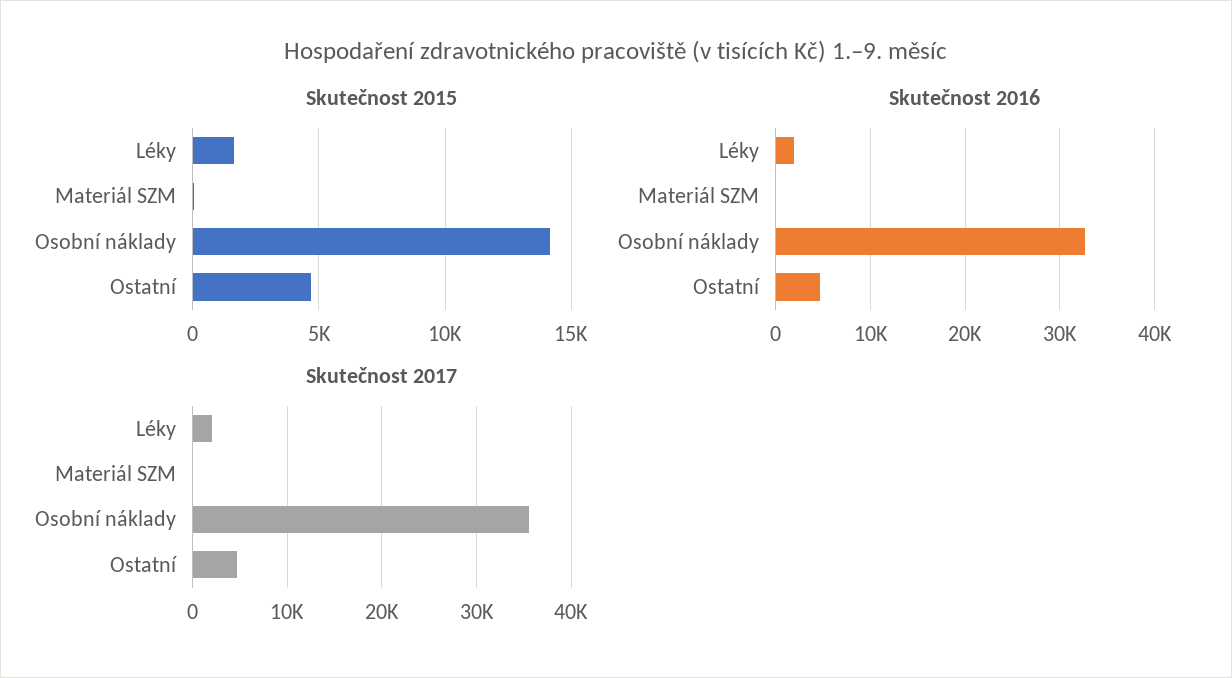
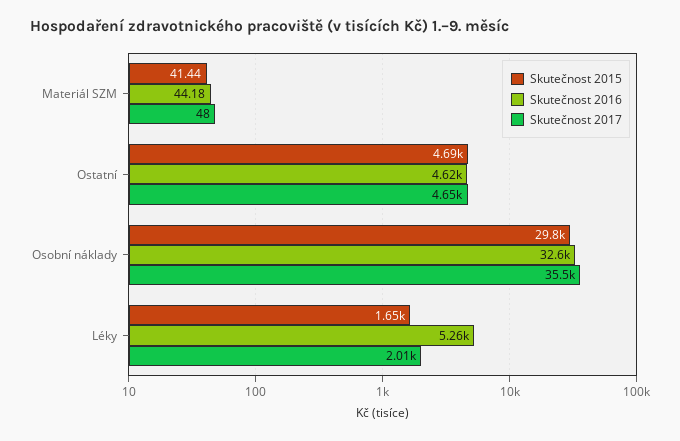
Skutečnost 2015, Osobní náklady: 14000 -> 29800
Skutečnost 2016, Léky: 2000 -> 5260

